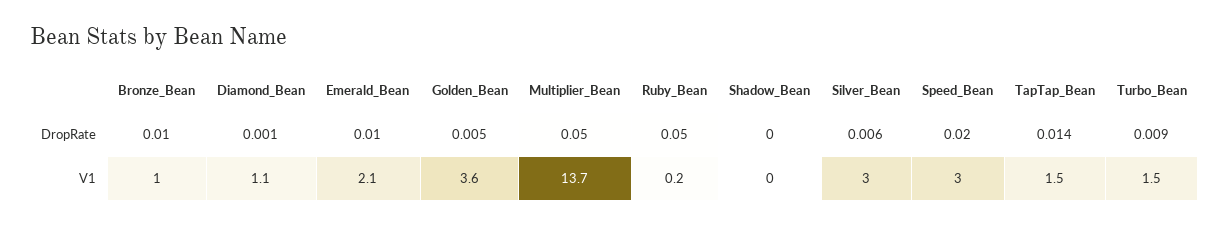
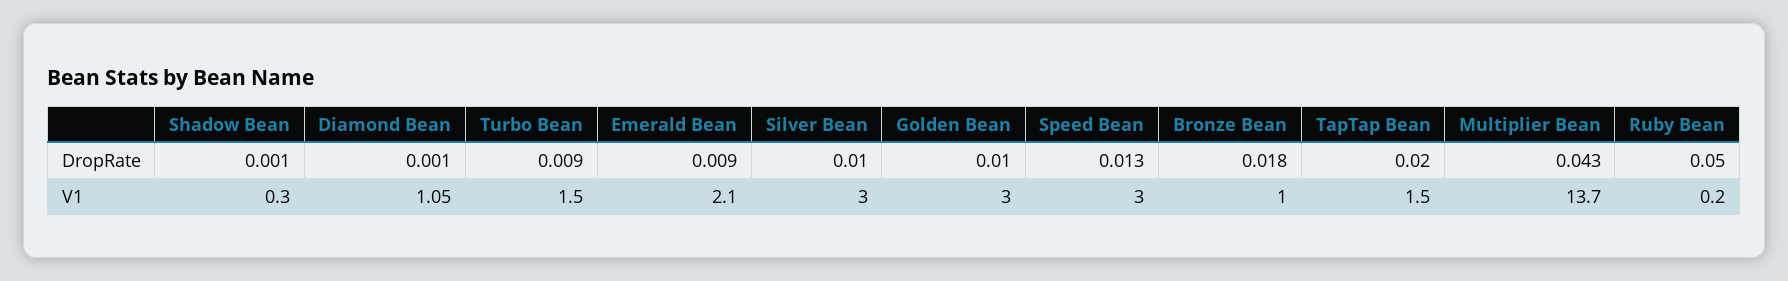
Bronze_Bean, DropRate: 0.01 -> 0.018
Emerald_Bean, DropRate: 0.01 -> 0.009
Golden_Bean, DropRate: 0.005 -> 0.01
Multiplier_Bean, DropRate: 0.05 -> 0.043
Shadow_Bean, DropRate: 0 -> 0.001
Silver_Bean, DropRate: 0.006 -> 0.01
Speed_Bean, DropRate: 0.02 -> 0.013
TapTap_Bean, DropRate: 0.014 -> 0.02
Golden_Bean, V1: 3.6 -> 3
Shadow_Bean, V1: 0 -> 0.3

